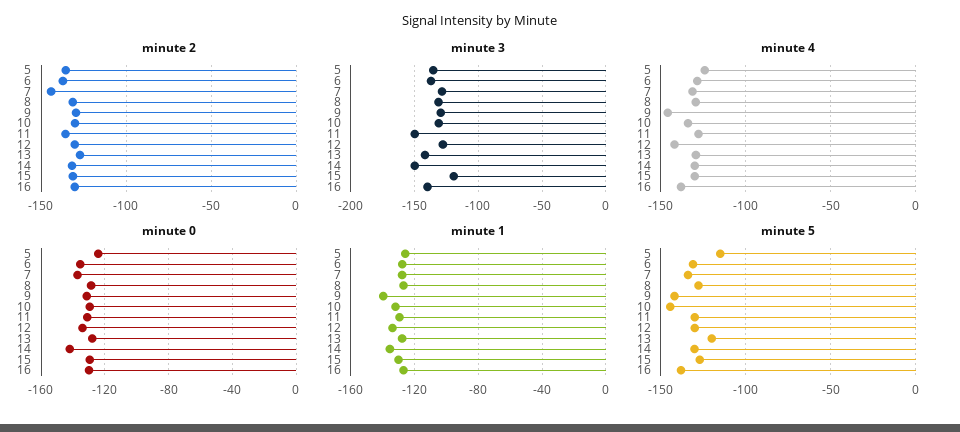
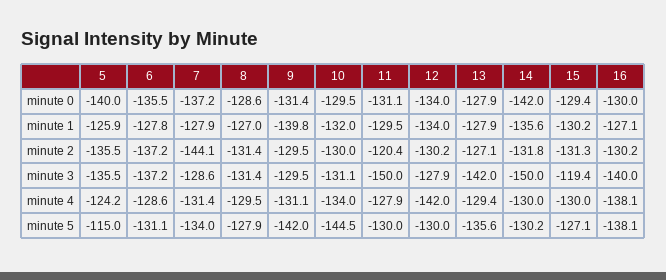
minute 2, 11: -135 -> -120.4
minute 4, 9: -145 -> -131.1
minute 0, 5: -125 -> -140
minute 5, 13: -120 -> -135.6

